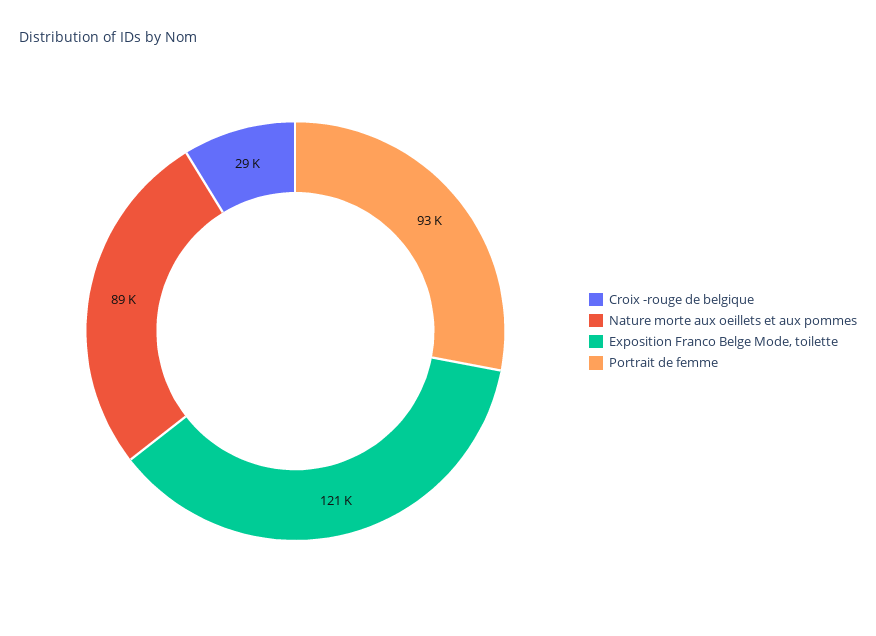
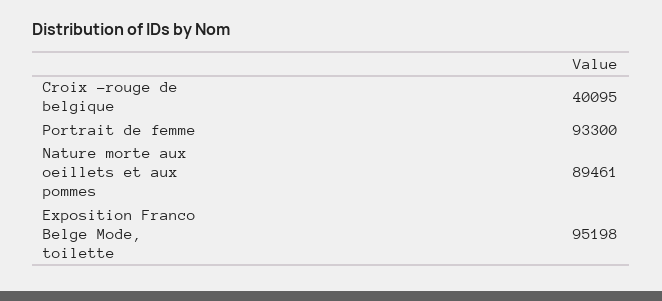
Croix -rouge de belgique: 29000 -> 40095
Exposition Franco Belge Mode, toilette: 121000 -> 95198

